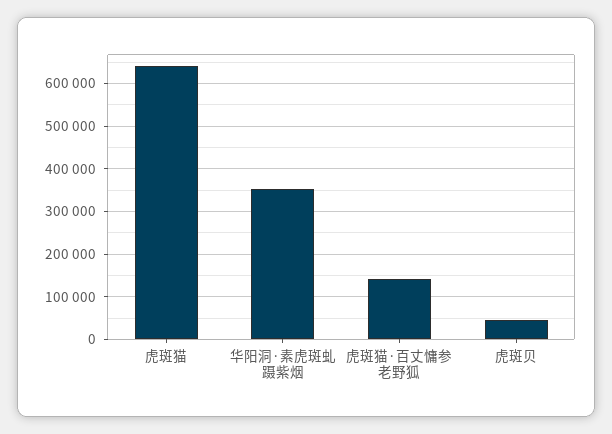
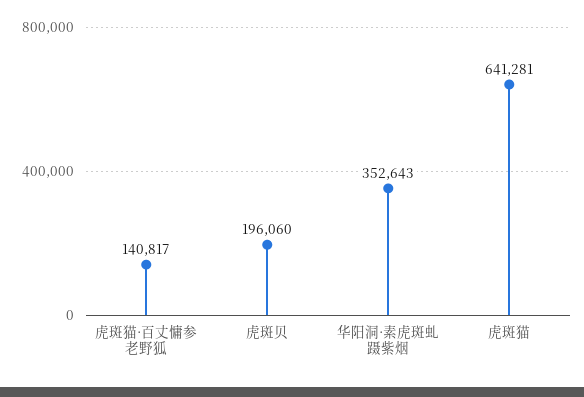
虎斑贝: 40000 -> 196060

